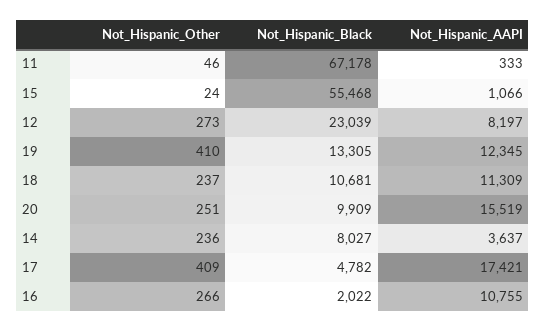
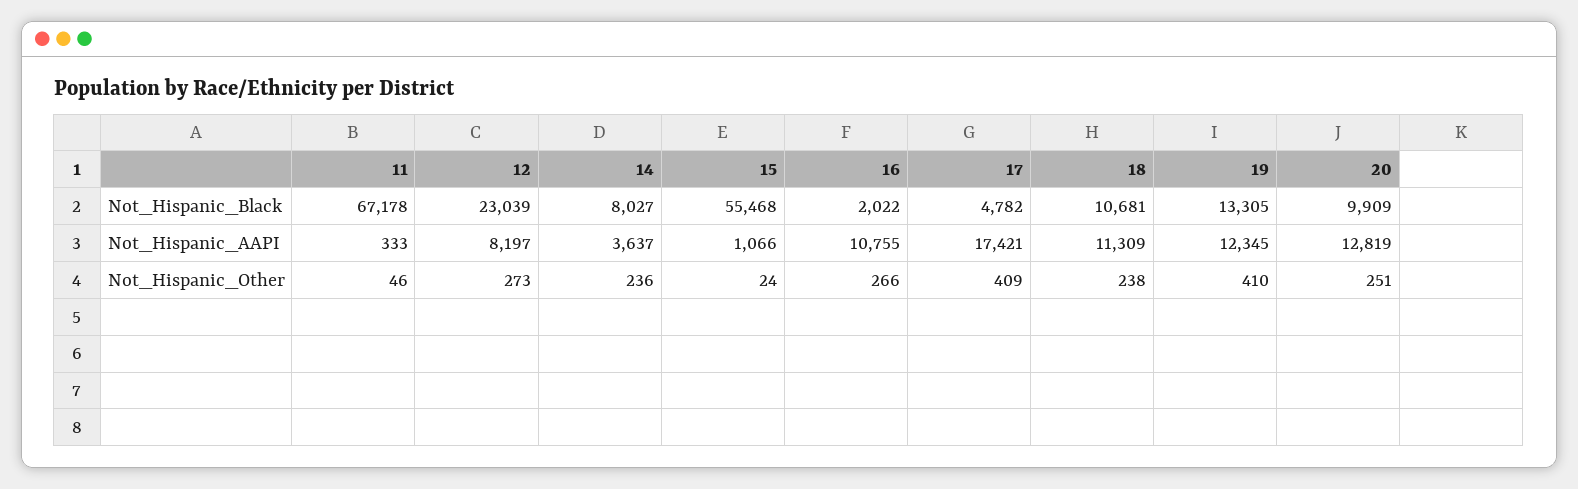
Not_Hispanic_Other, 18: 237 -> 238
Not_Hispanic_AAPI, 20: 15519 -> 12819

